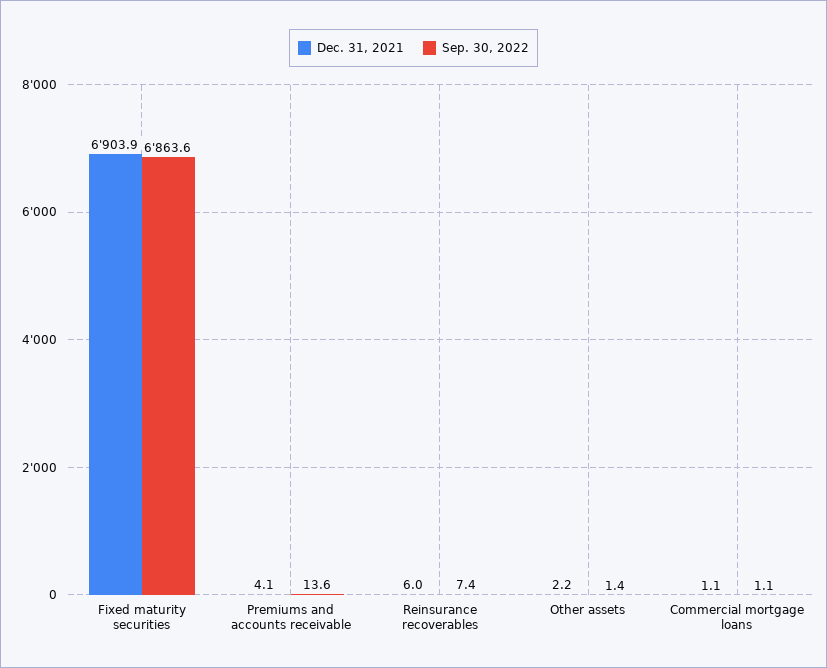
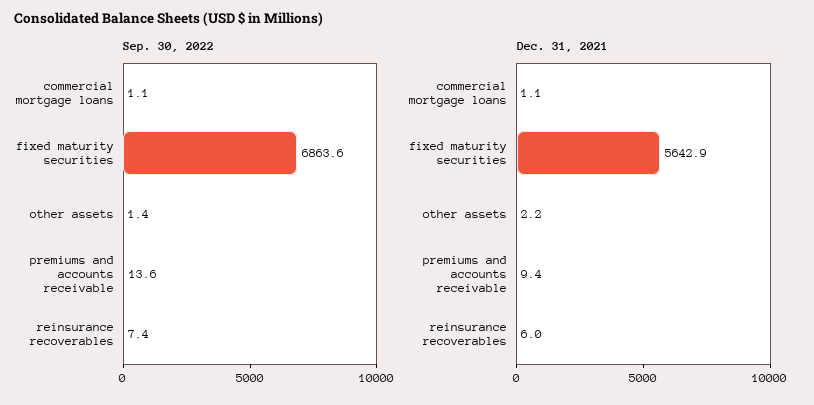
Dec. 31, 2021, Fixed maturity securities: 6903.9 -> 5642.9
Dec. 31, 2021, Premiums and accounts receivable: 4.1 -> 9.4

